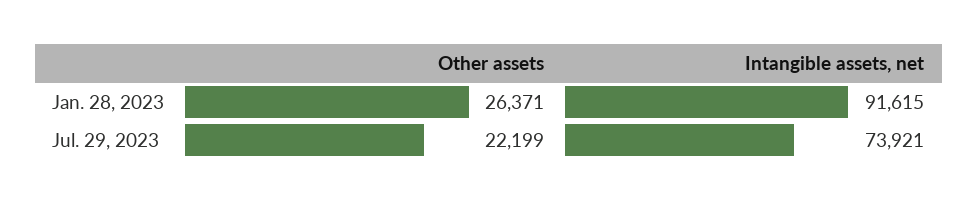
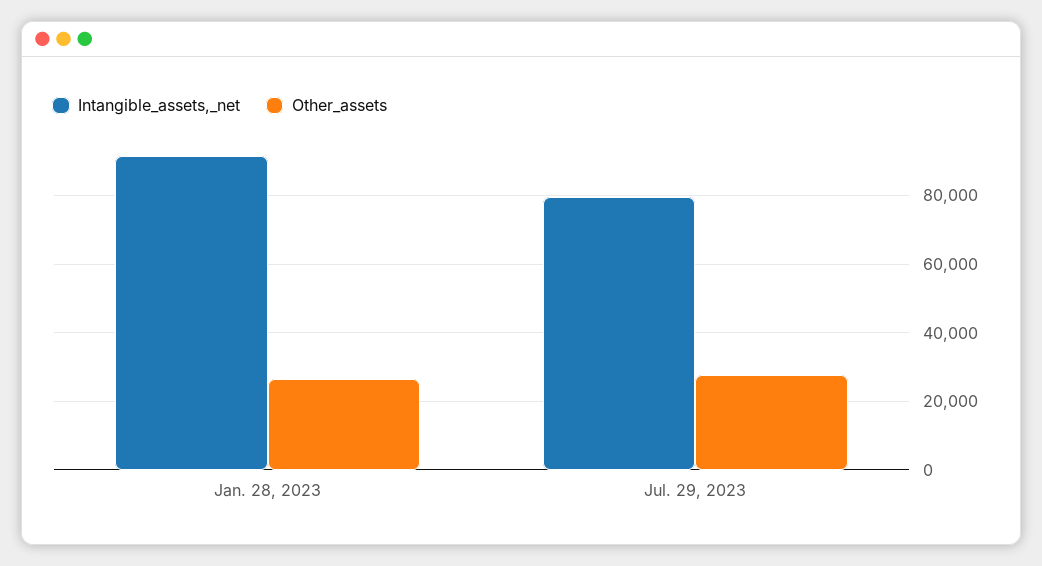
Other assets, Jul. 29, 2023: 22199 -> 28000
Intangible assets, net, Jul. 29, 2023: 73921 -> 80000

